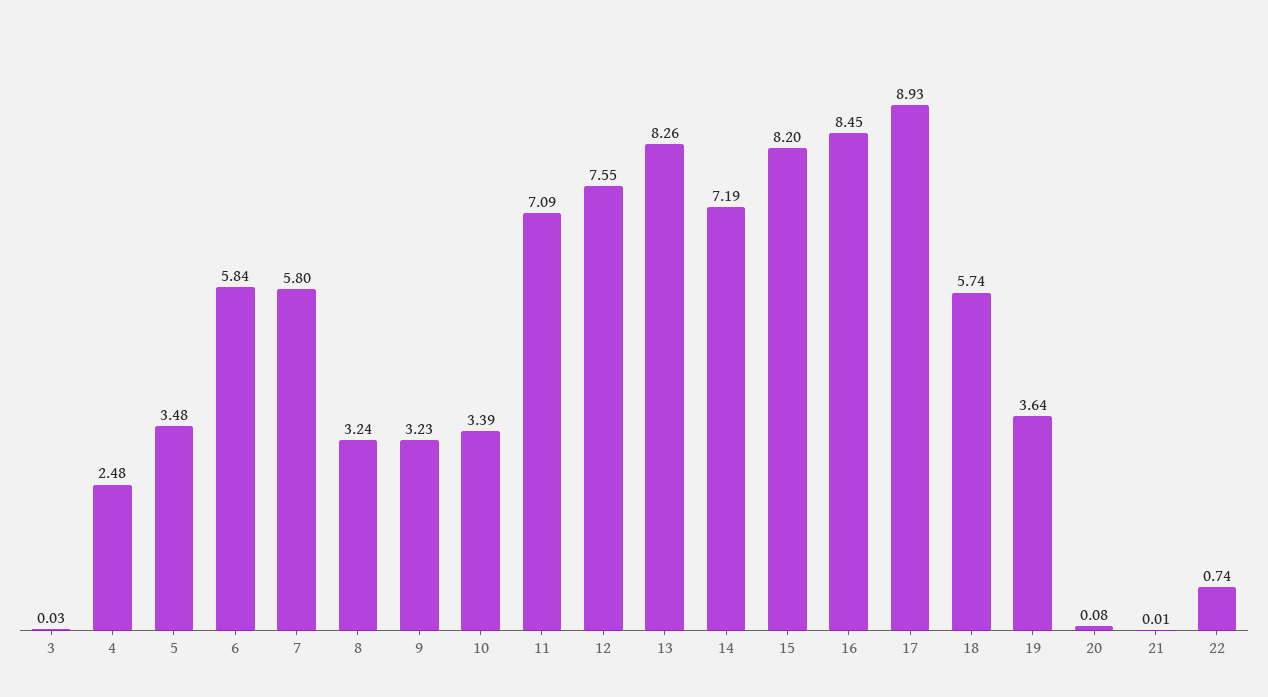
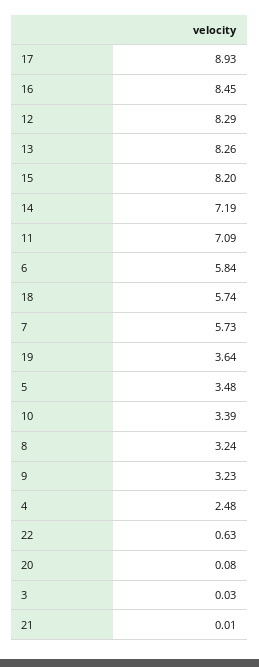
7: 5.8 -> 5.73
12: 7.55 -> 8.29
22: 0.74 -> 0.63

